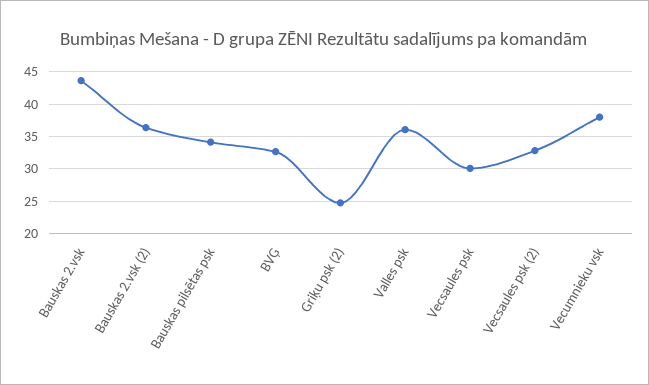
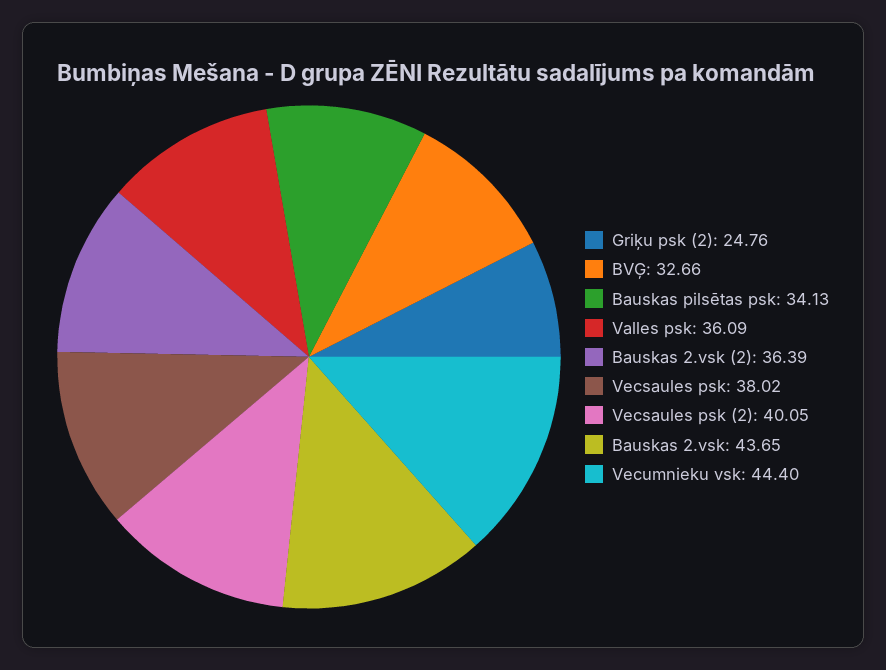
Vecsaules psk: 30 -> 38.02
Vecsaules psk (2): 33 -> 40.05
Vecumnieku vsk: 38 -> 44.4

